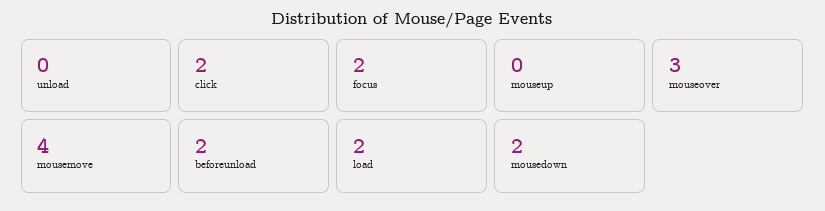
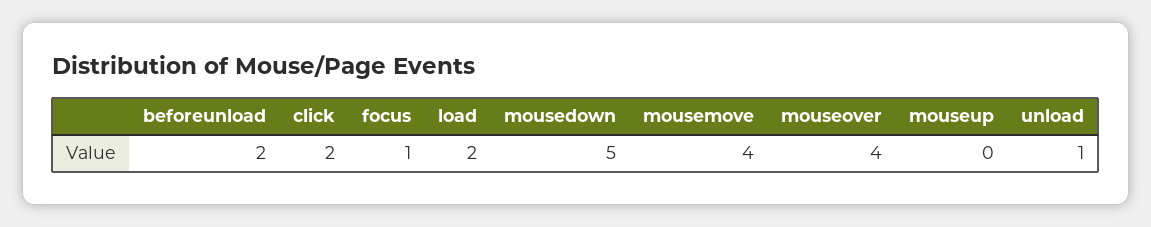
unload: 0 -> 1
focus: 2 -> 1
mouseover: 3 -> 4
mousedown: 2 -> 5

